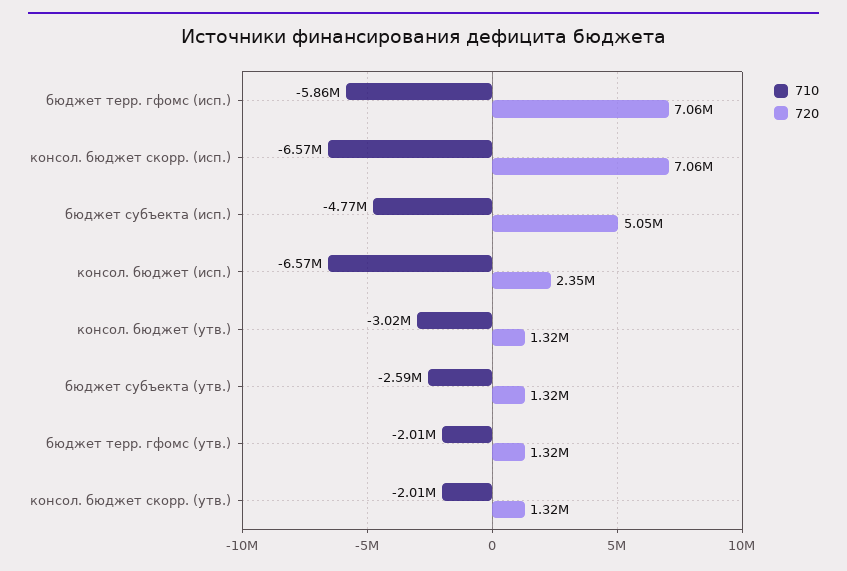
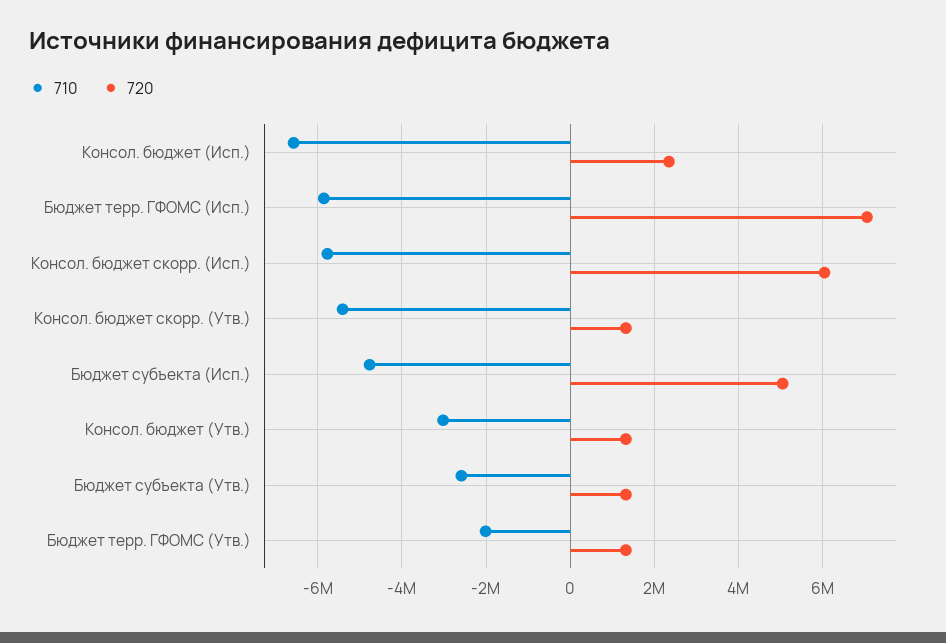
710, консол. бюджет скорр. (исп.): -6570000 -> -5800000
720, консол. бюджет скорр. (исп.): 7060000 -> 6000000
710, консол. бюджет скорр. (утв.): -2010000 -> -5400000

